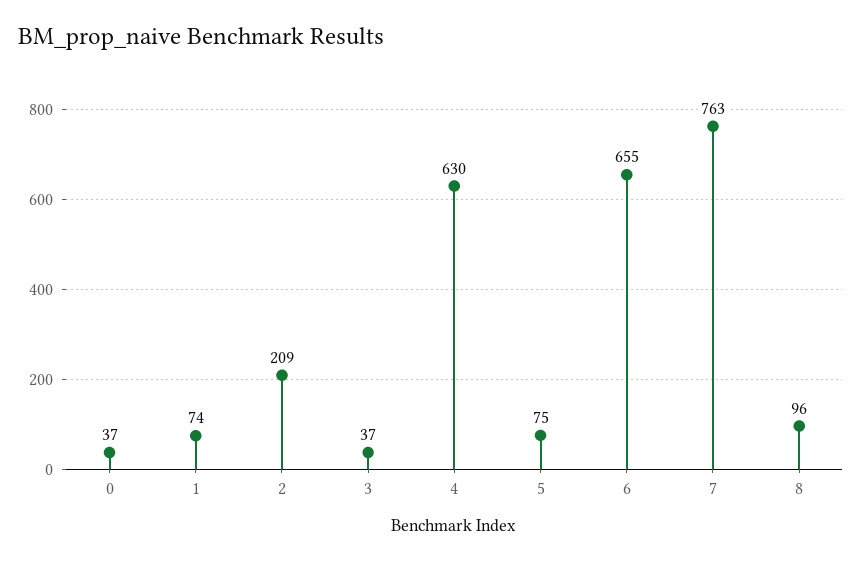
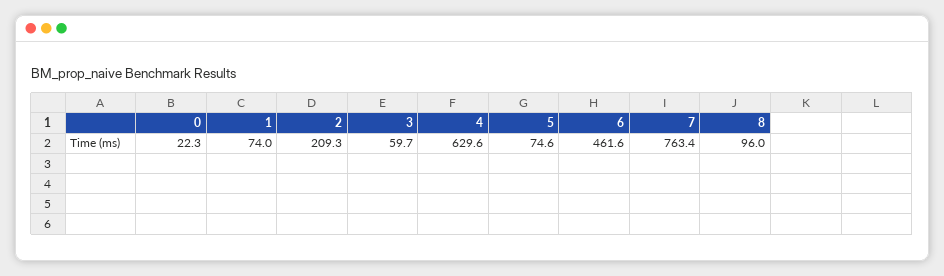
0: 37 -> 22.3
3: 37 -> 59.7
6: 655 -> 461.6

